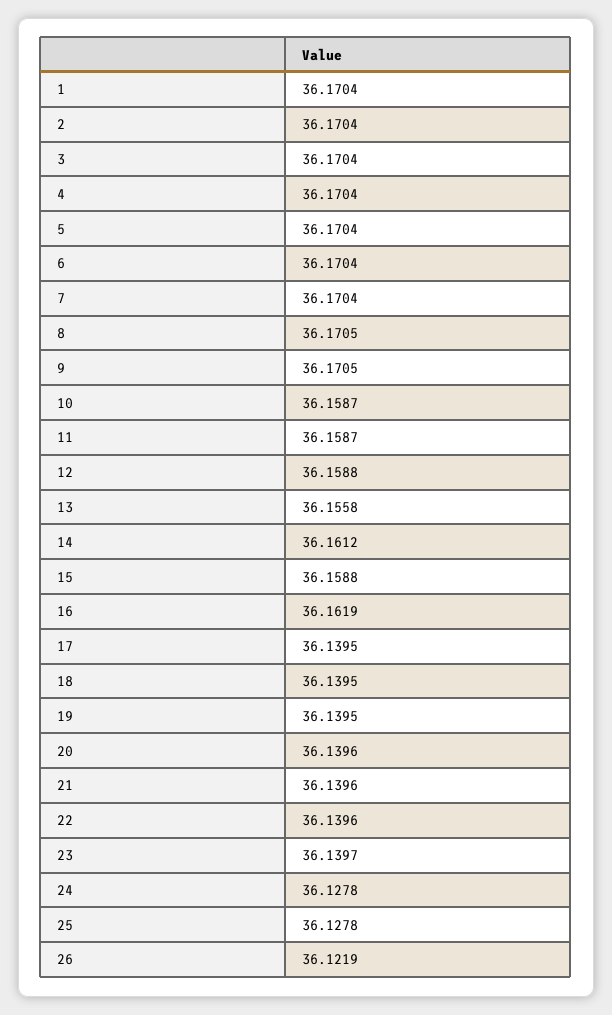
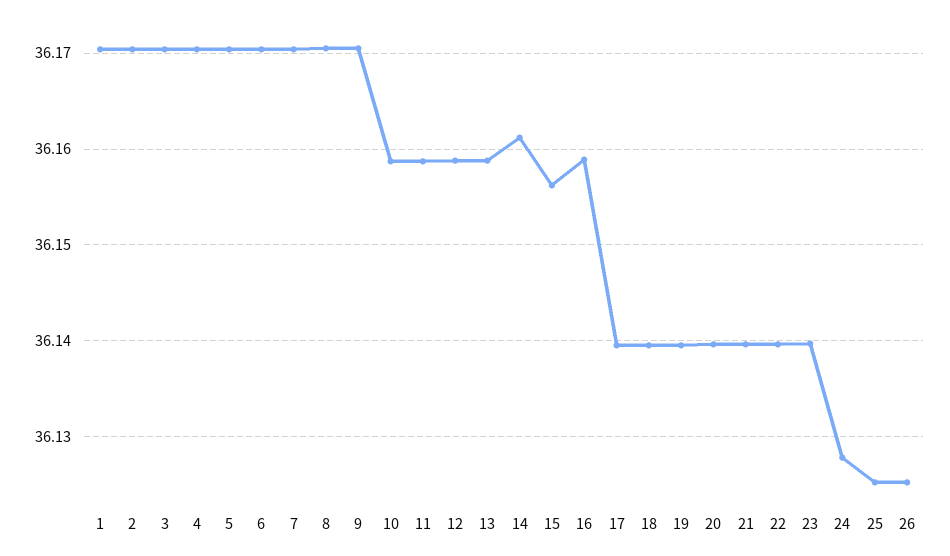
13: 36.1558 -> 36.159
15: 36.1588 -> 36.156
16: 36.1619 -> 36.159
25: 36.1278 -> 36.125
26: 36.1219 -> 36.125

